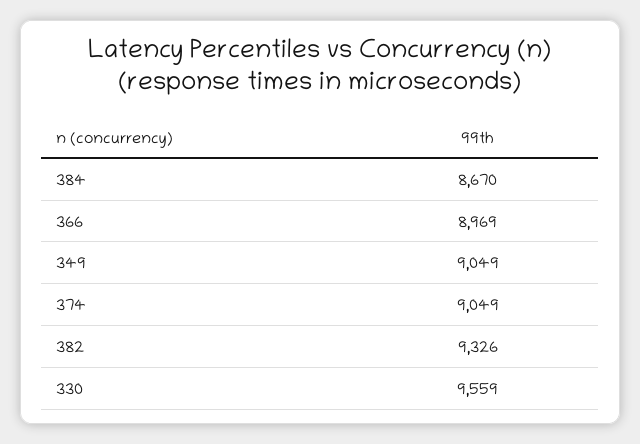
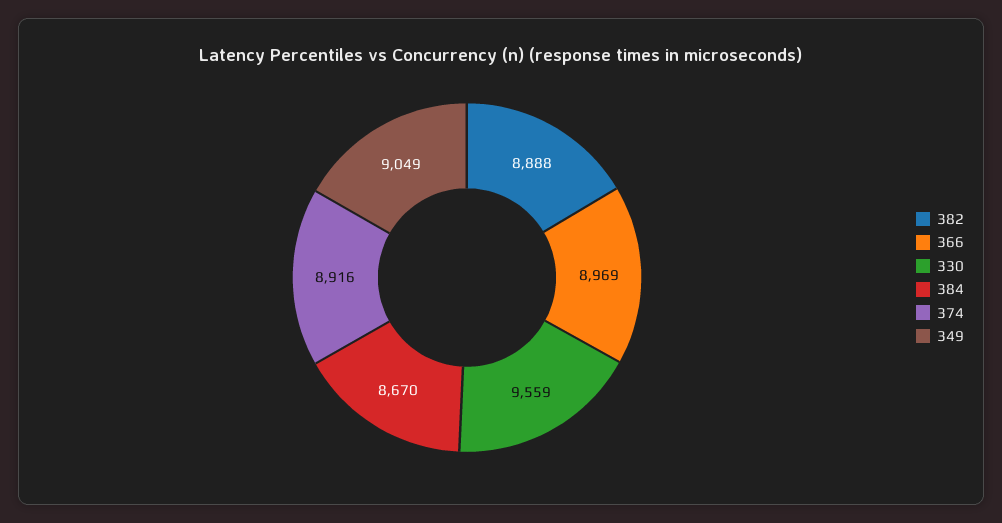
374: 9049 -> 8916
382: 9326 -> 8888

